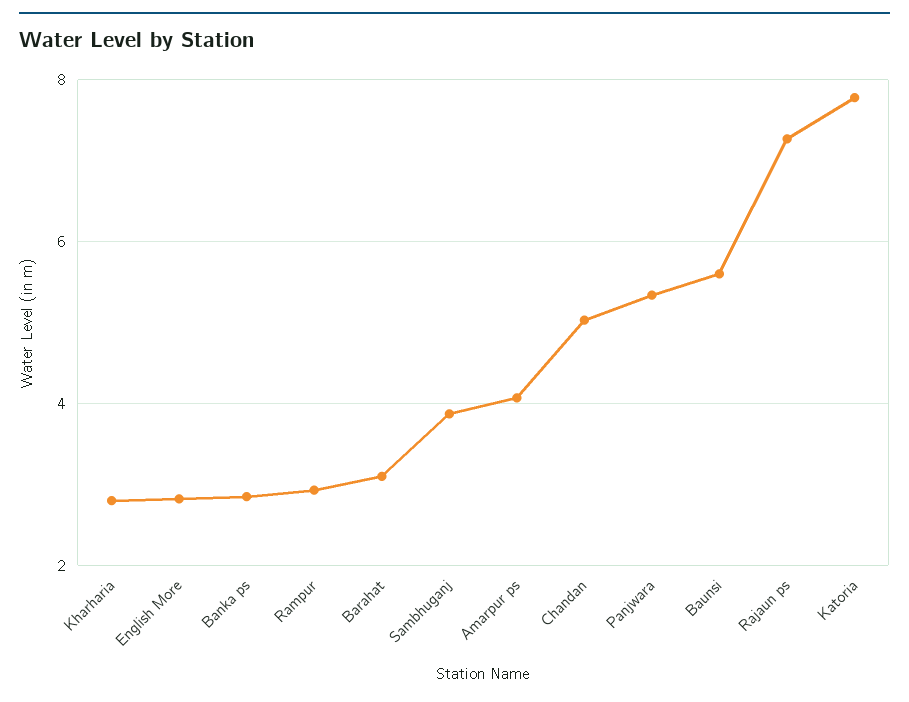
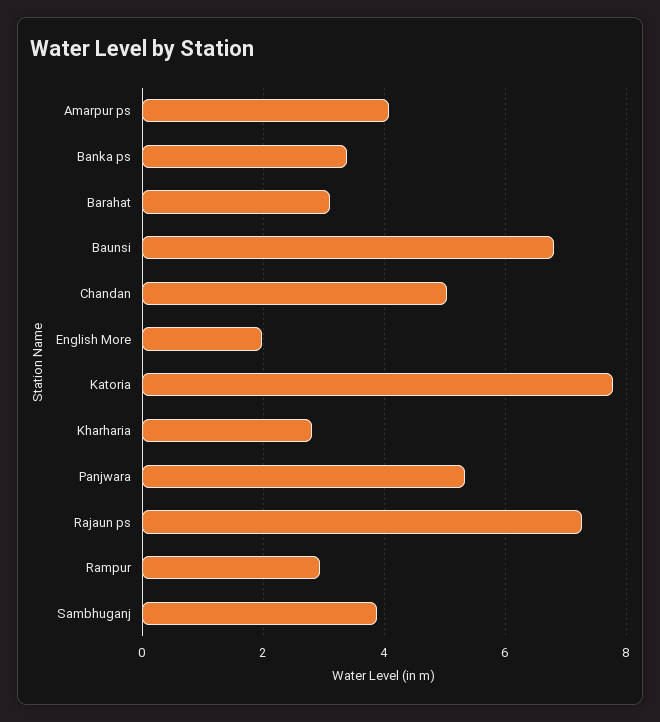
English More: 2.8 -> 2
Banka ps: 2.8 -> 3.4
Baunsi: 5.6 -> 6.8

